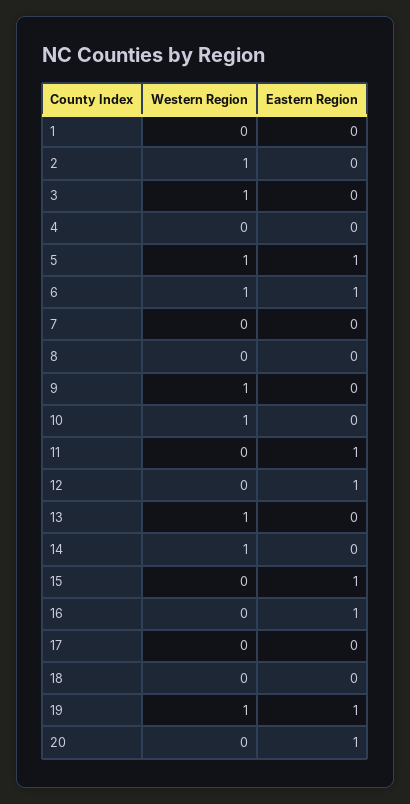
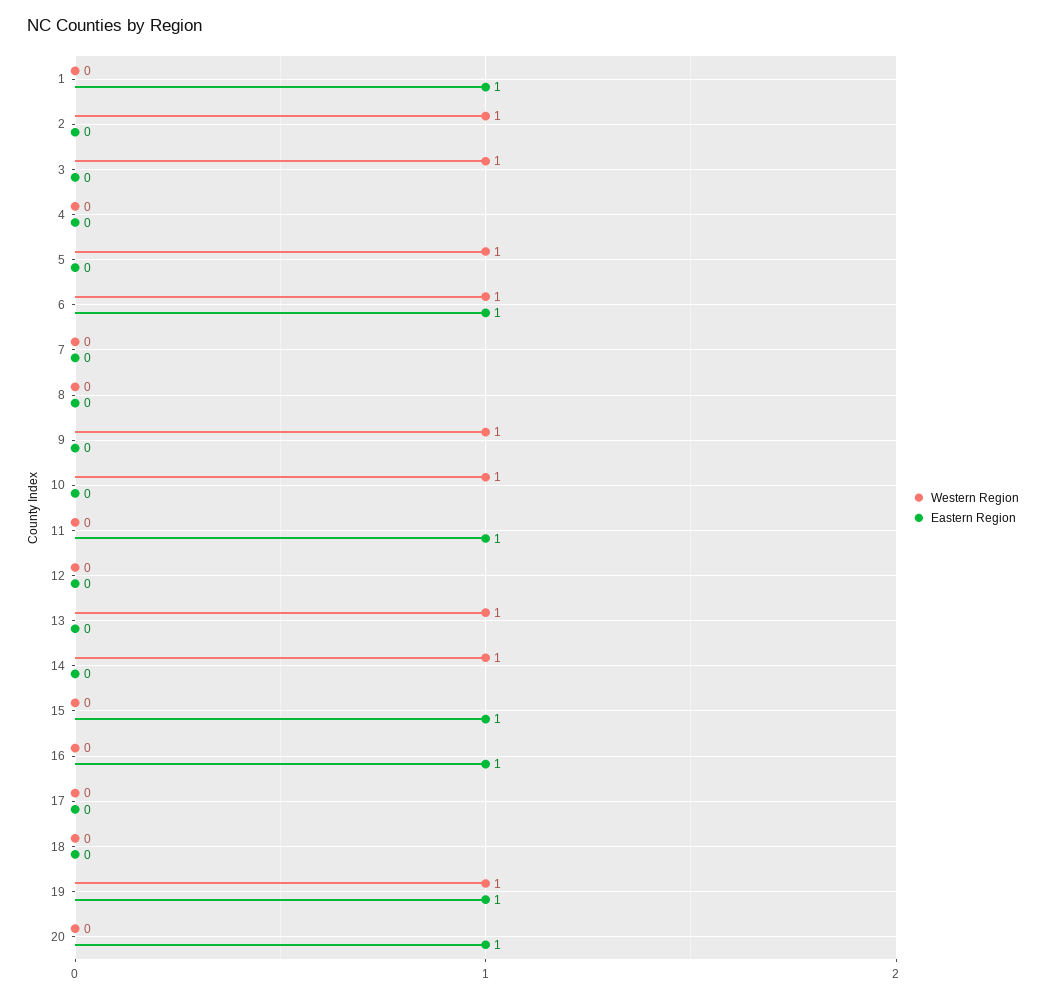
Eastern Region, 1: 0 -> 1
Eastern Region, 5: 1 -> 0
Eastern Region, 12: 1 -> 0

